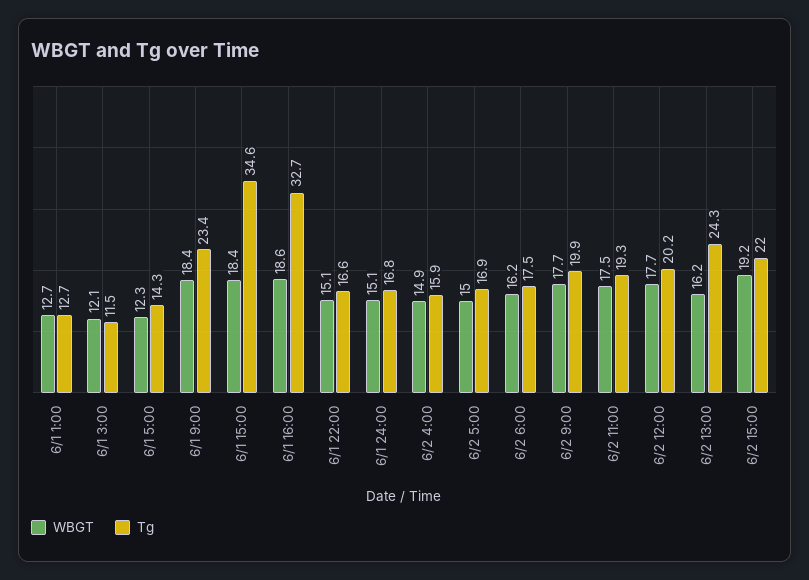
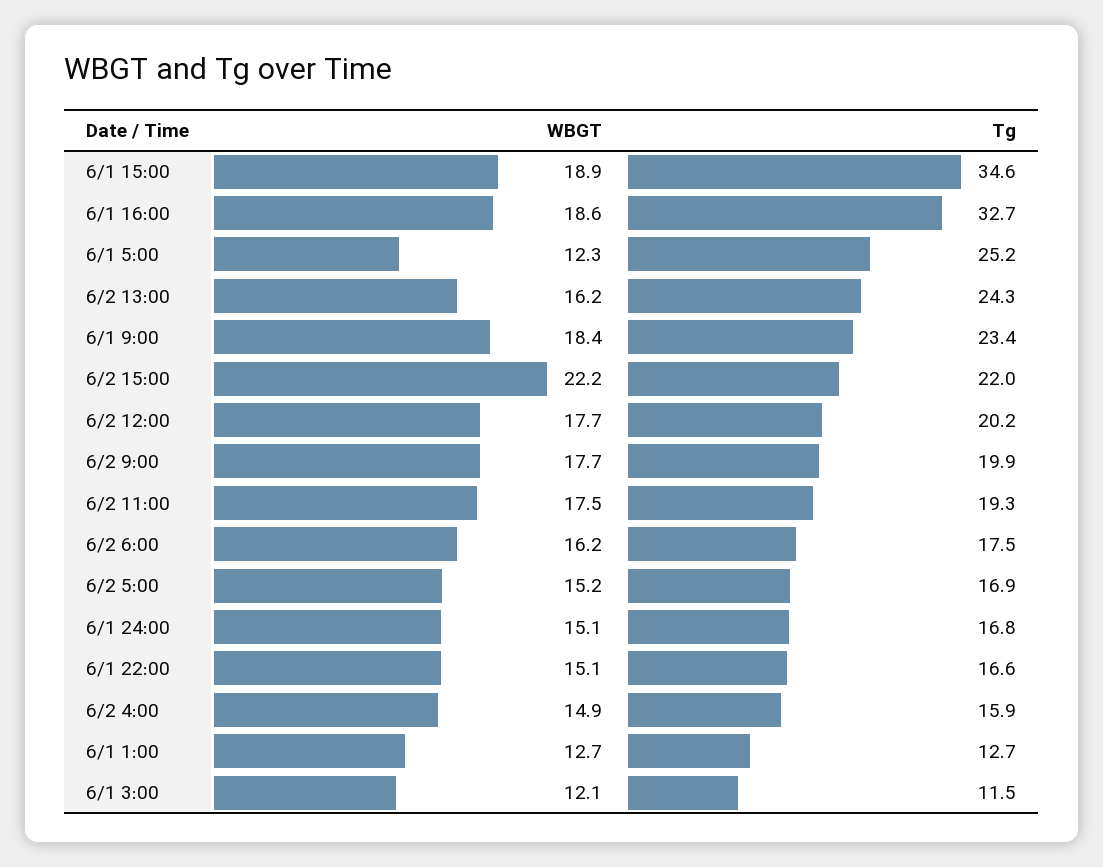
Tg, 6/1 5:00: 14.3 -> 25.2
WBGT, 6/1 15:00: 18.4 -> 18.9
WBGT, 6/2 5:00: 15 -> 15.2
WBGT, 6/2 15:00: 19.2 -> 22.2

